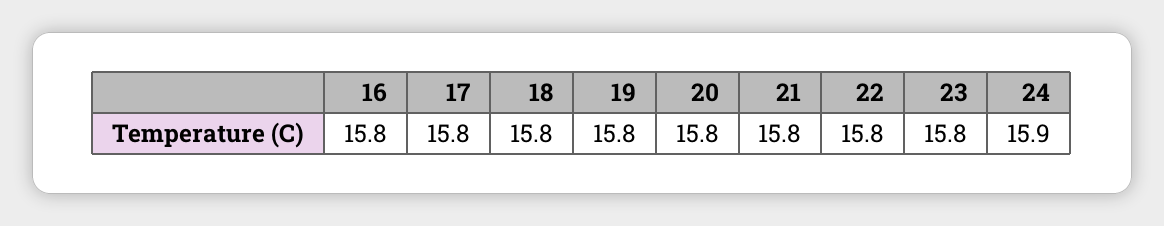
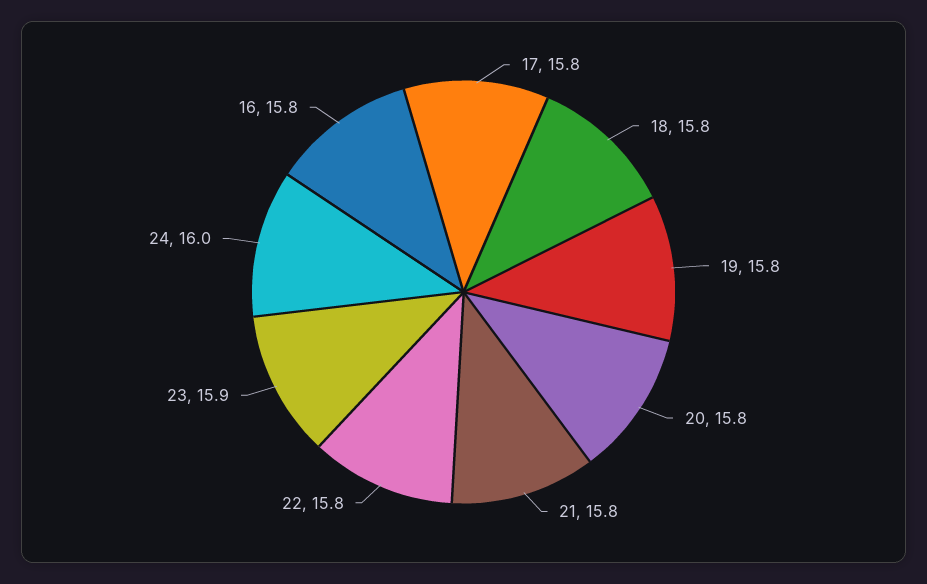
23: 15.8 -> 15.9
24: 15.9 -> 16

